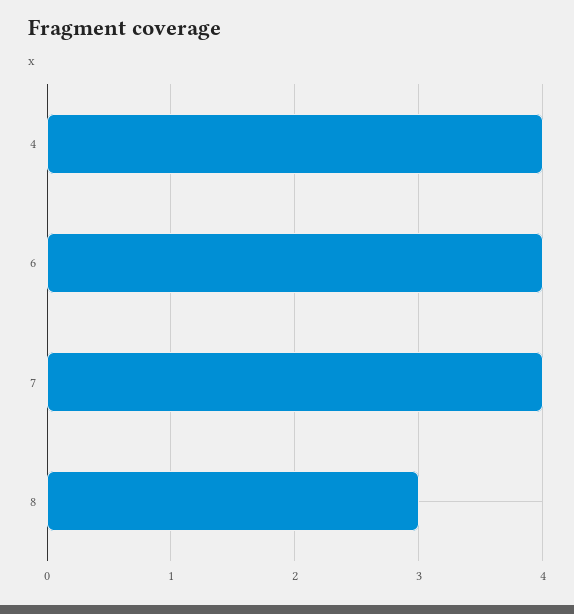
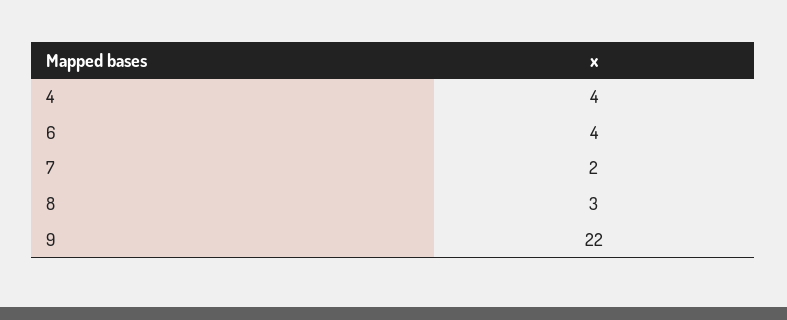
7: 4 -> 2
9: none -> 22

